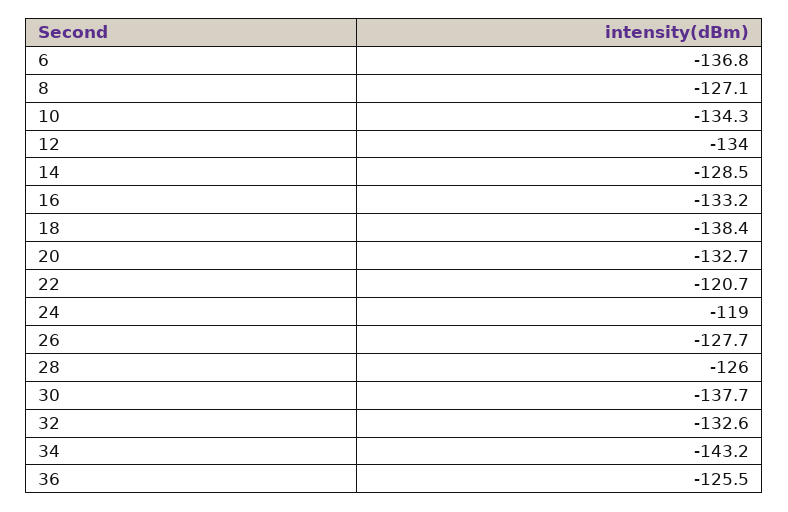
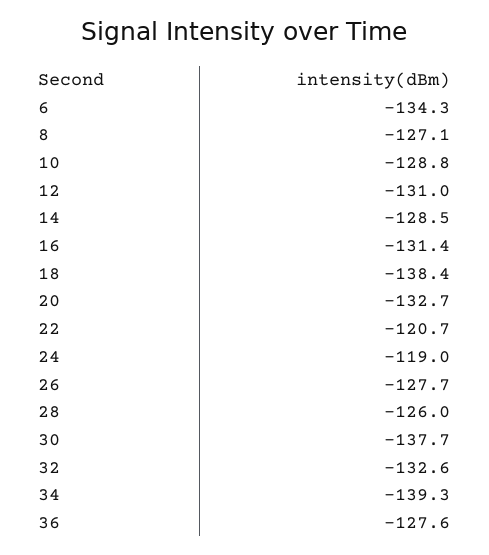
6: -136.8 -> -134.3
10: -134.3 -> -128.8
12: -134 -> -131
16: -133.2 -> -131.4
34: -143.2 -> -139.3
36: -125.5 -> -127.6

